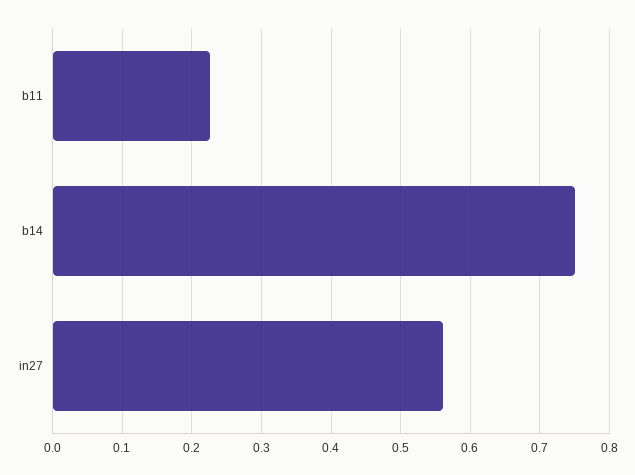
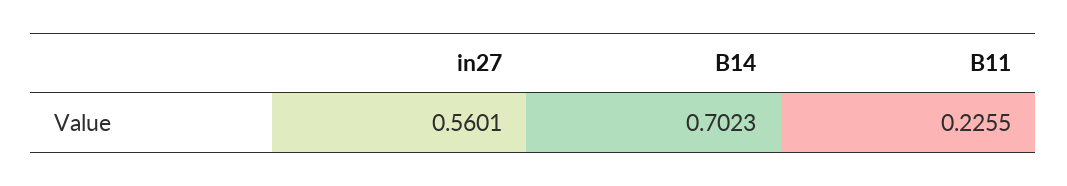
b14: 0.75 -> 0.7023

